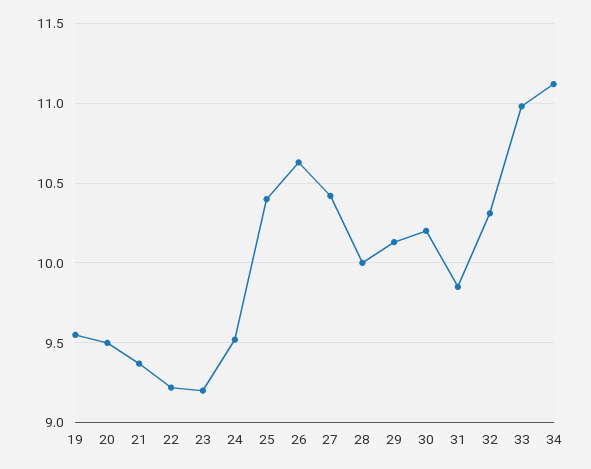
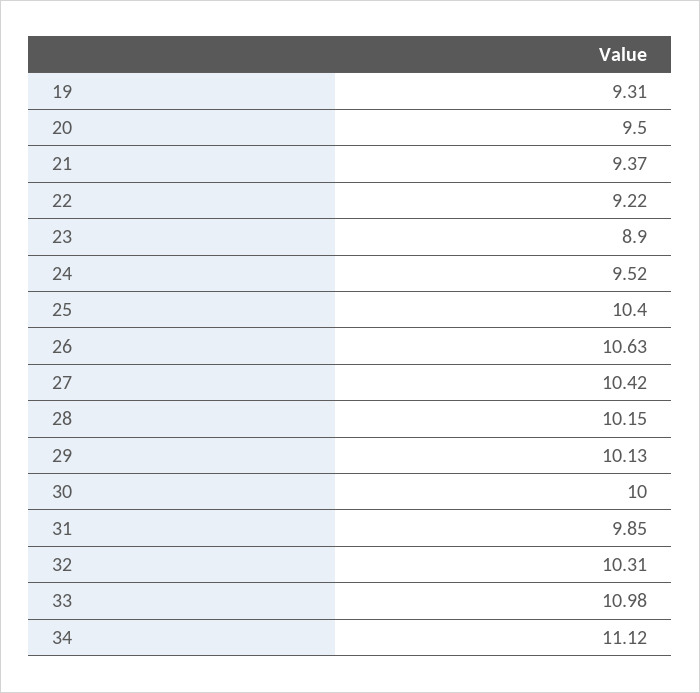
19: 9.55 -> 9.31
23: 9.2 -> 8.9
28: 10 -> 10.15
30: 10.2 -> 10

